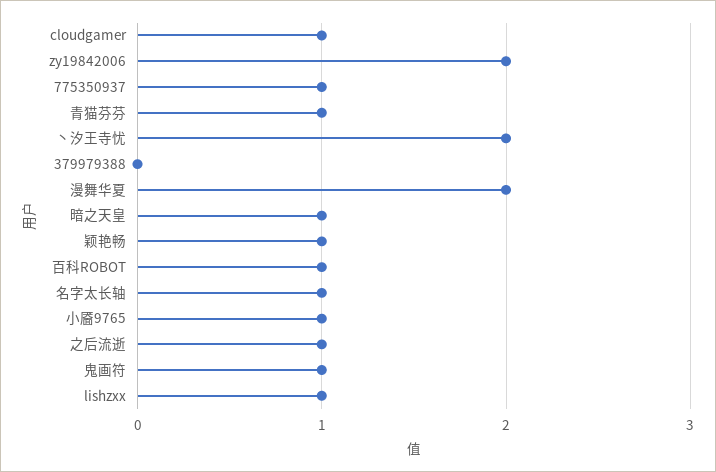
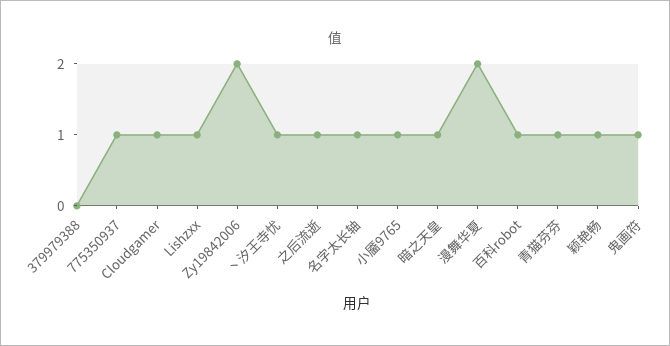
丶汐王寺忧: 2 -> 1

